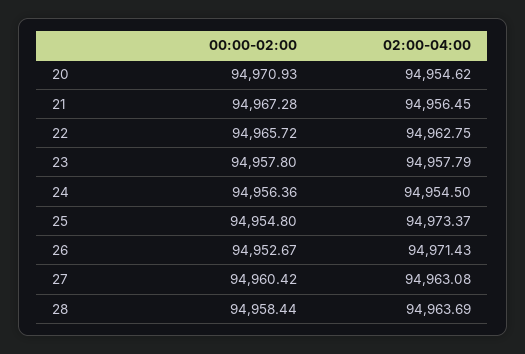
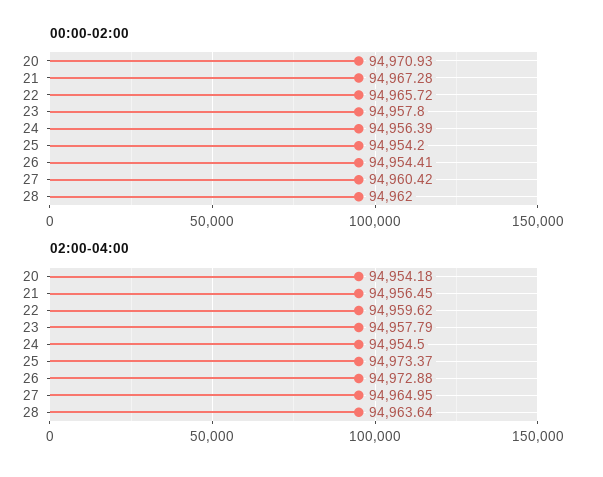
02:00-04:00, 20: 94954.62 -> 94954.18
02:00-04:00, 22: 94962.75 -> 94959.62
00:00-02:00, 24: 94956.36 -> 94956.39
00:00-02:00, 25: 94954.8 -> 94954.2
00:00-02:00, 26: 94952.67 -> 94954.41
02:00-04:00, 26: 94971.43 -> 94972.88
02:00-04:00, 27: 94963.08 -> 94964.95
00:00-02:00, 28: 94958.44 -> 94962
02:00-04:00, 28: 94963.69 -> 94963.64

